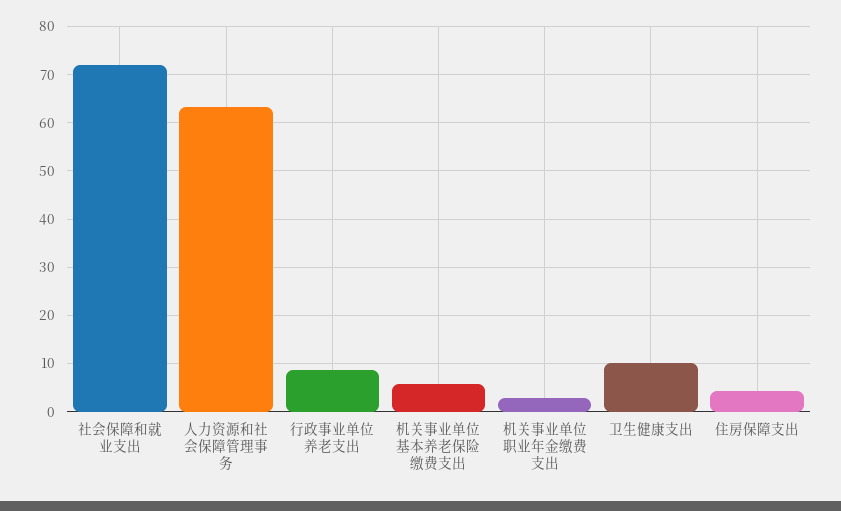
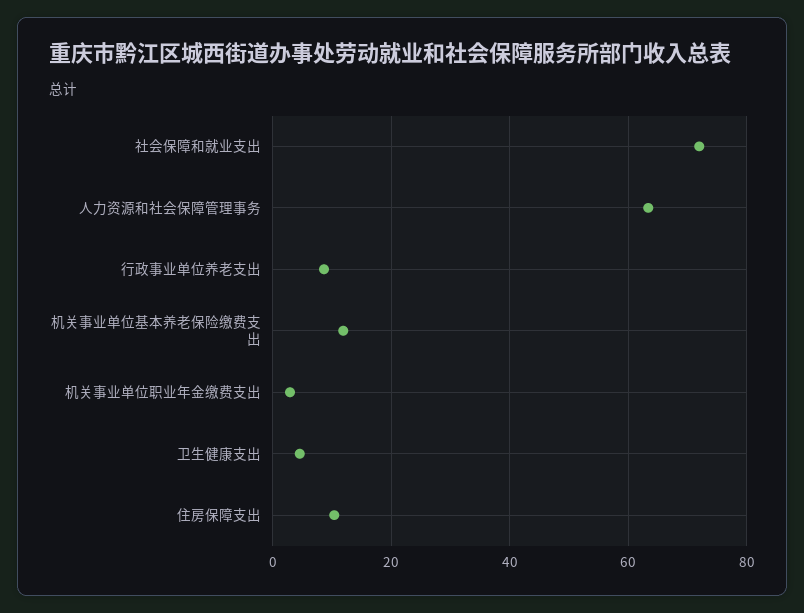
机关事业单位基本养老保险缴费支出: 6 -> 12
卫生健康支出: 10 -> 4
住房保障支出: 4 -> 10

